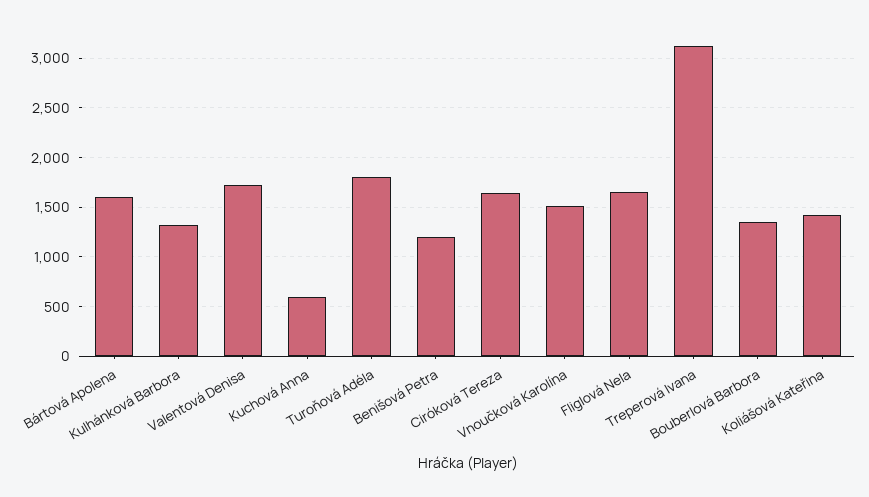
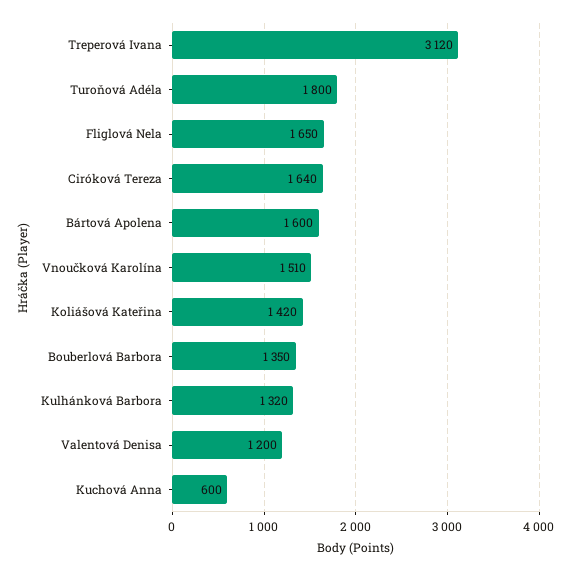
Valentová Denisa: 1700 -> 1200
Benišová Petra: 1200 -> none

